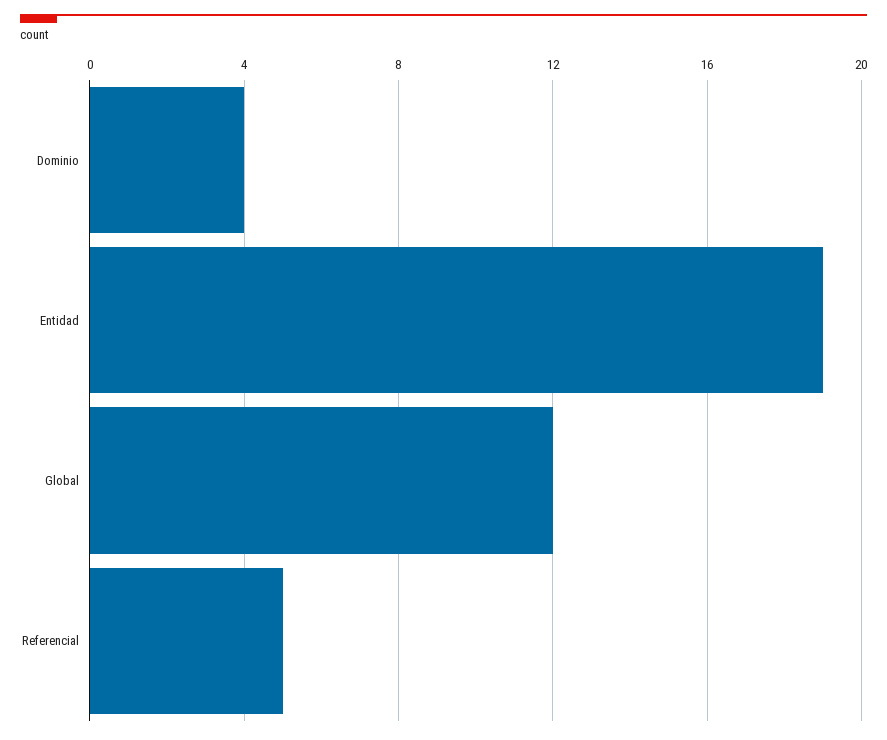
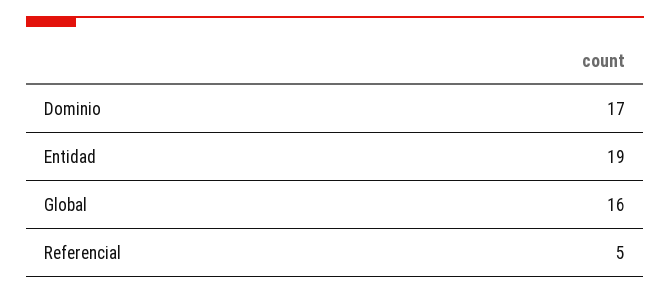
Dominio: 4 -> 17
Global: 12 -> 16

